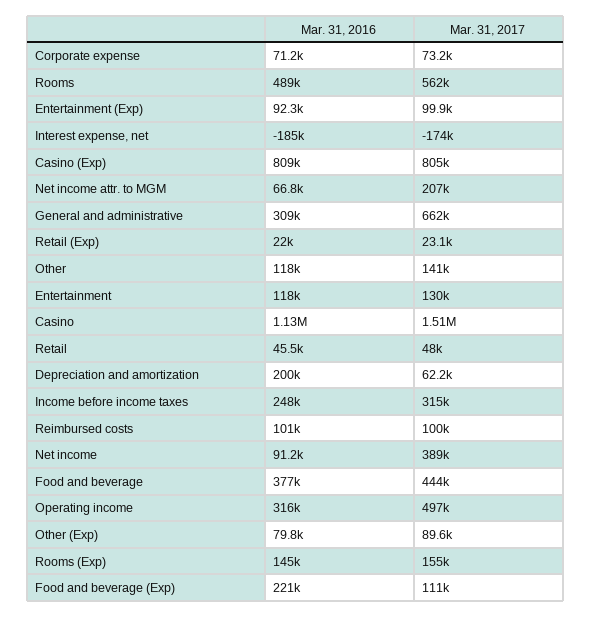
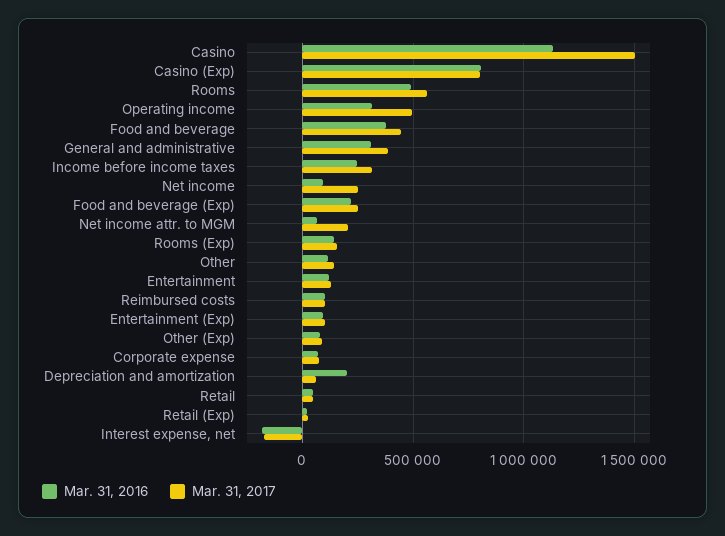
Mar. 31, 2017, General and administrative: 662000 -> 400000
Mar. 31, 2017, Net income: 389000 -> 250000
Mar. 31, 2017, Food and beverage (Exp): 111000 -> 250000

